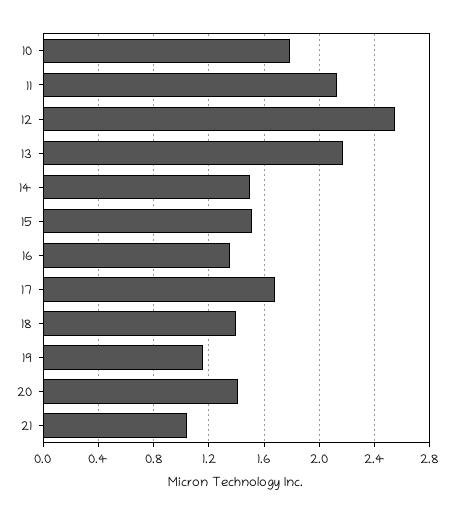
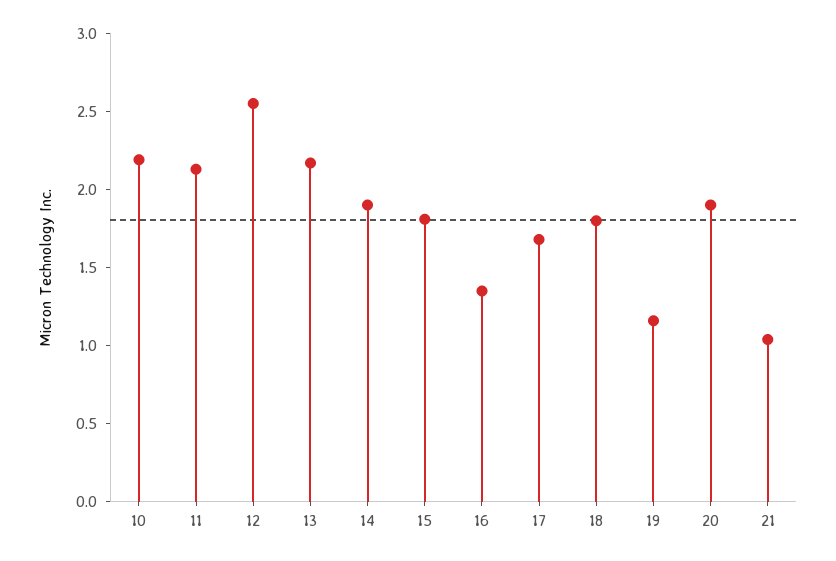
10: 1.8 -> 2.2
14: 1.5 -> 1.9
15: 1.5 -> 1.8
18: 1.4 -> 1.8
20: 1.4 -> 1.9

